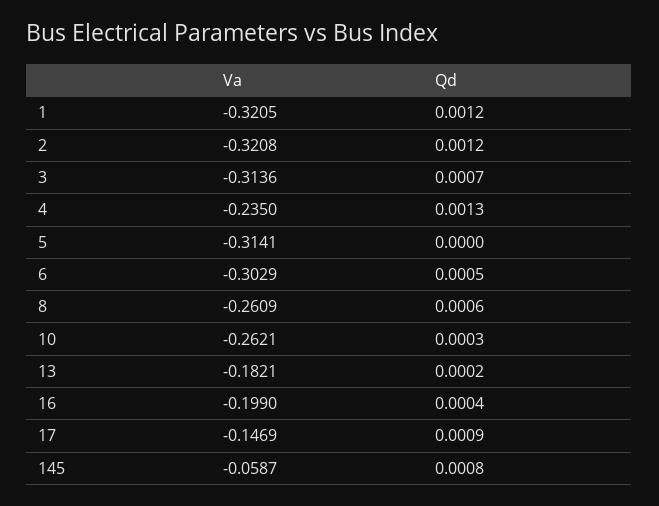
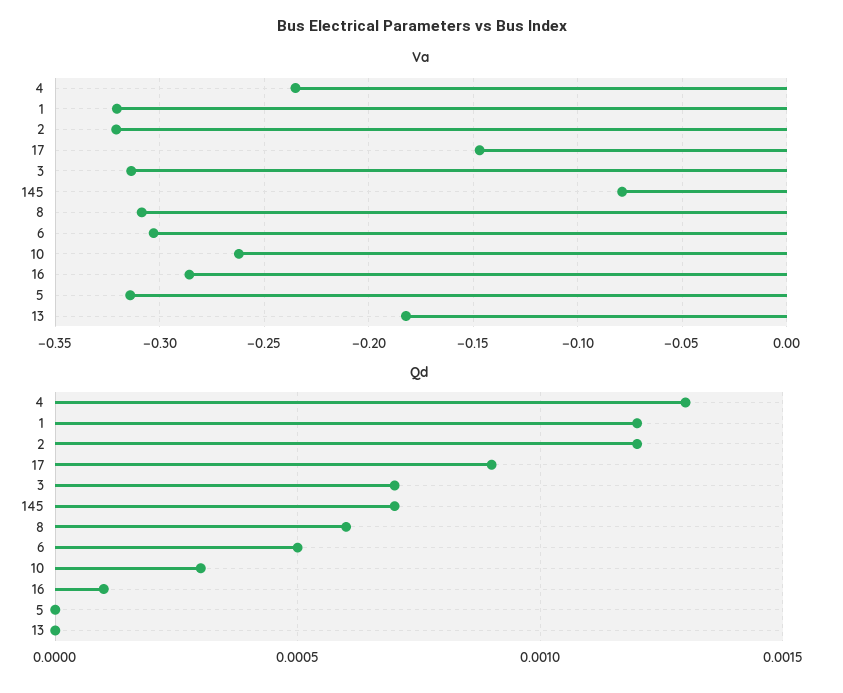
Va, 8: -0.2609 -> -0.31
Qd, 13: 0.0002 -> 0
Va, 16: -0.199 -> -0.285
Qd, 16: 0.0004 -> 0.0001
Va, 145: -0.0587 -> -0.08
Qd, 145: 0.0008 -> 0.0007

